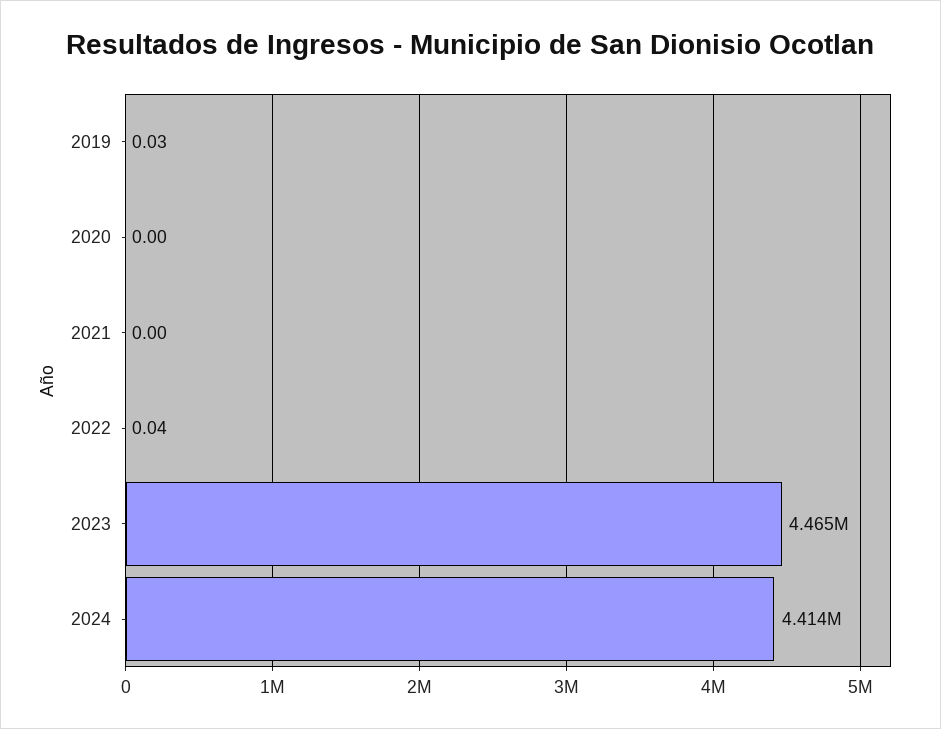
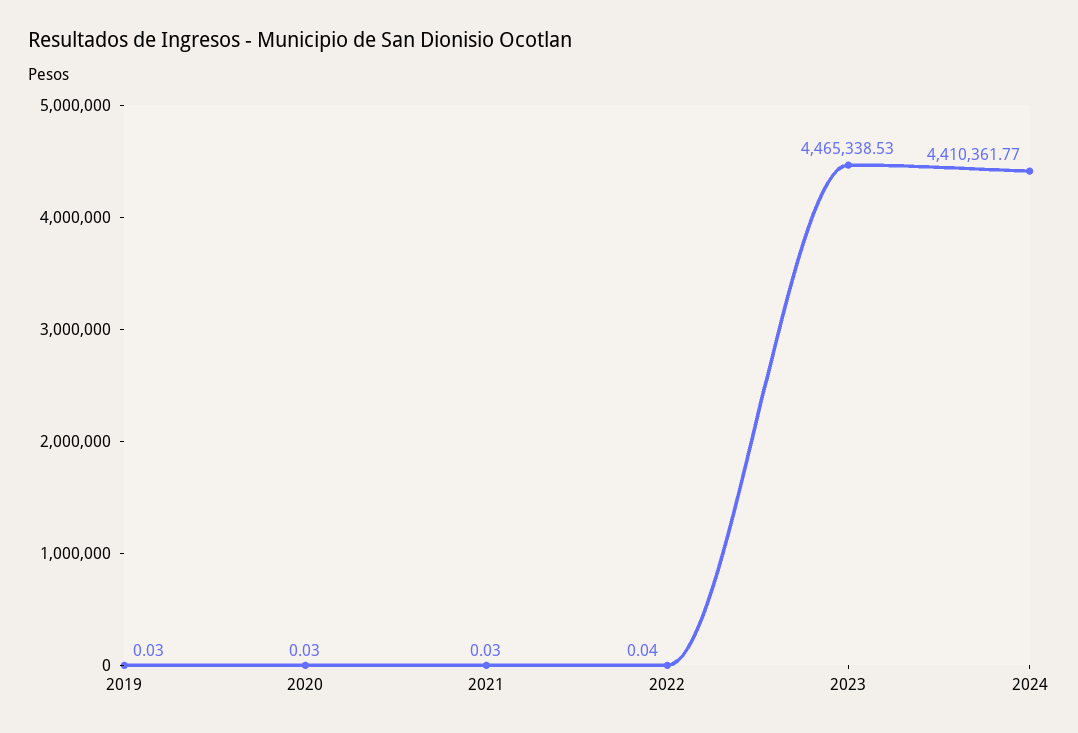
2020: 0 -> 0.03
2021: 0 -> 0.03
2024: 4414000 -> 4410361.77

